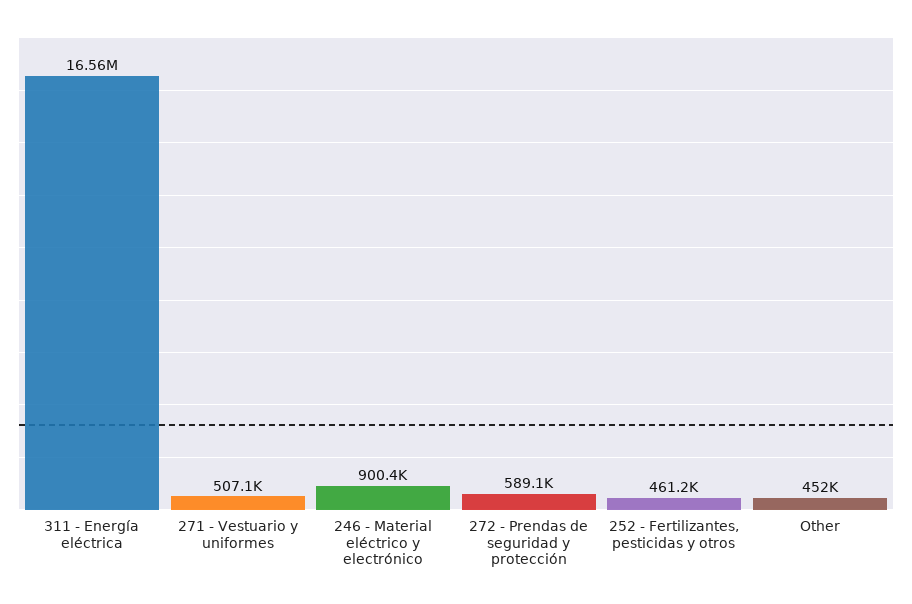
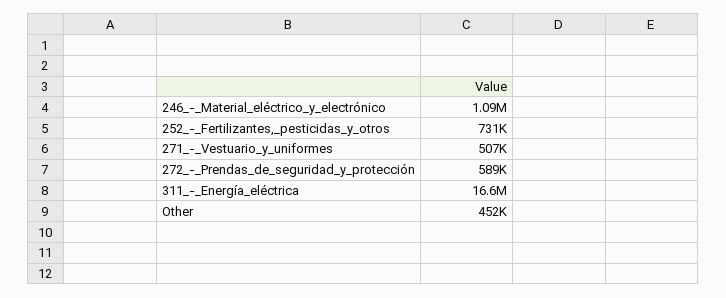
246 - Material eléctrico y electrónico: 900400 -> 1090000
252 - Fertilizantes, pesticidas y otros: 461200 -> 731000

